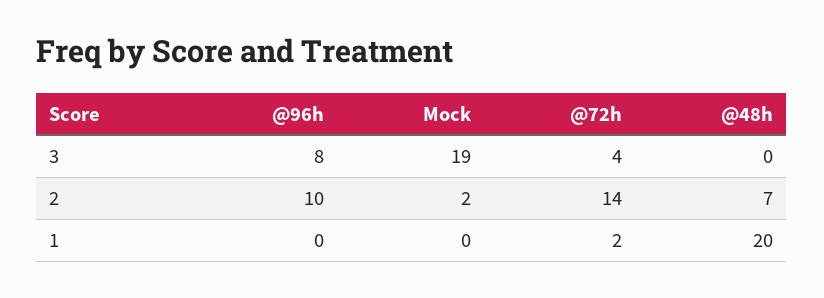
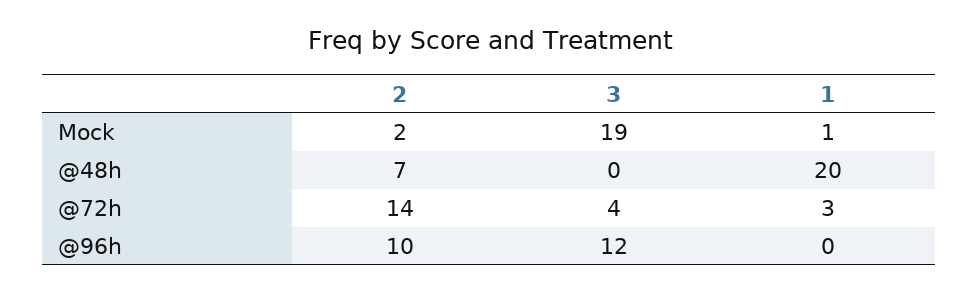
@96h, 3: 8 -> 12
Mock, 1: 0 -> 1
@72h, 1: 2 -> 3

